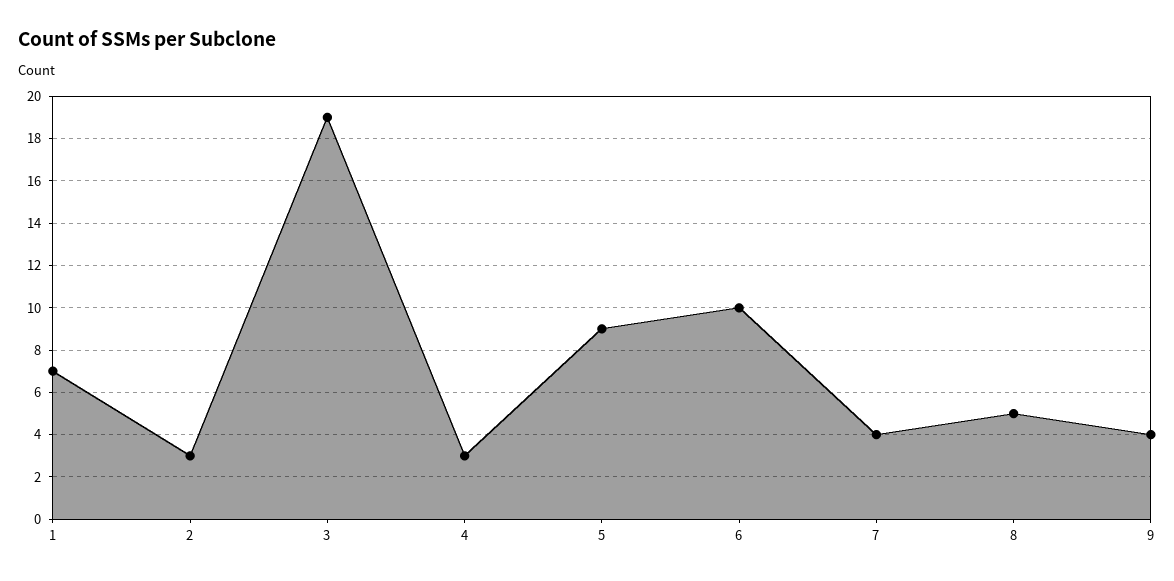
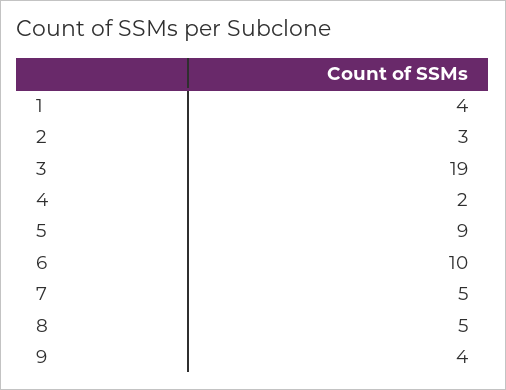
1: 7 -> 4
4: 3 -> 2
7: 4 -> 5

